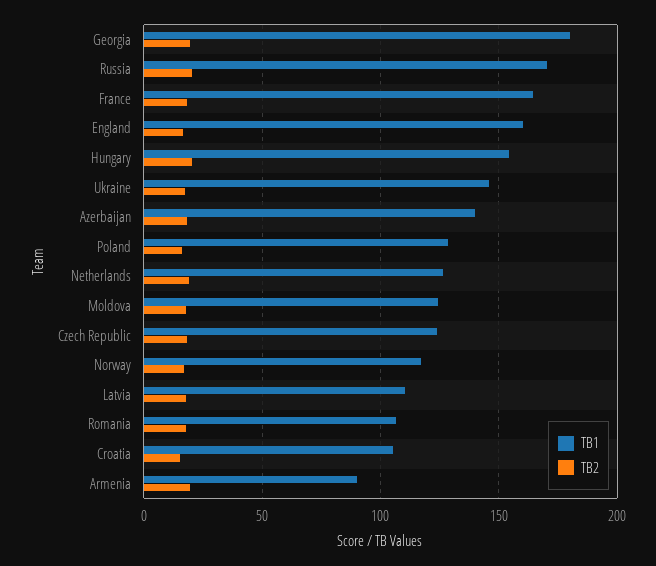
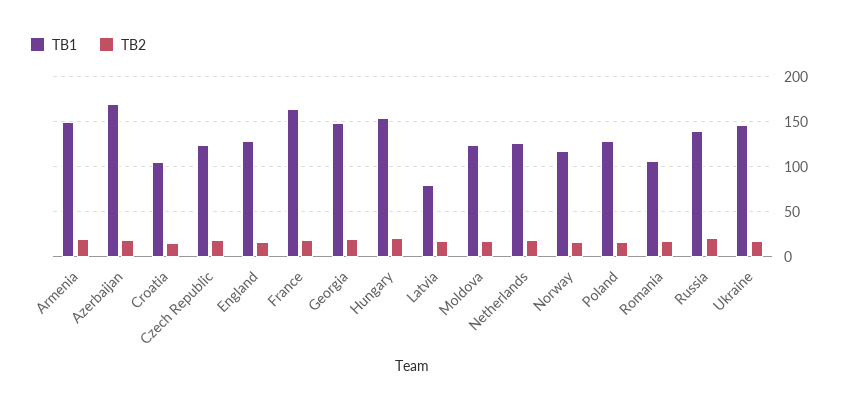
TB1, Georgia: 180 -> 150
TB1, Russia: 170 -> 140
TB1, England: 160 -> 130
TB1, Azerbaijan: 140 -> 170
TB1, Latvia: 110 -> 80
TB1, Armenia: 90 -> 150

